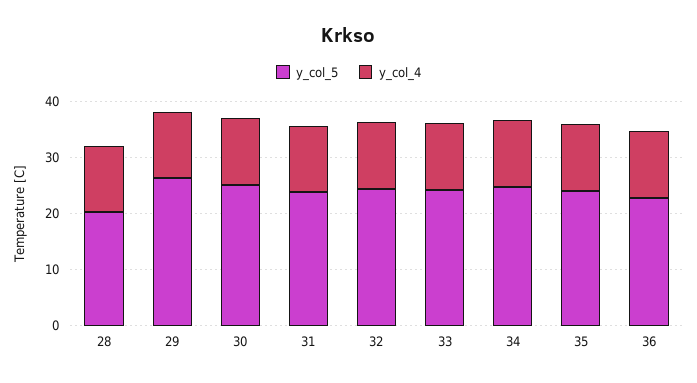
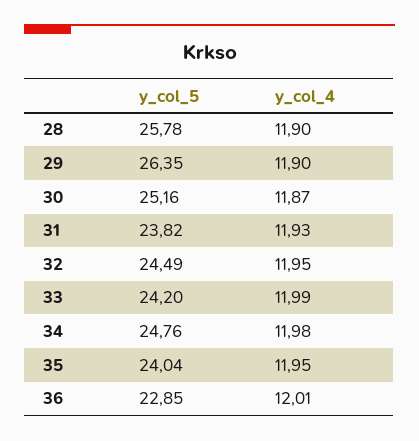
y_col_5, 28: 20 -> 25.78

